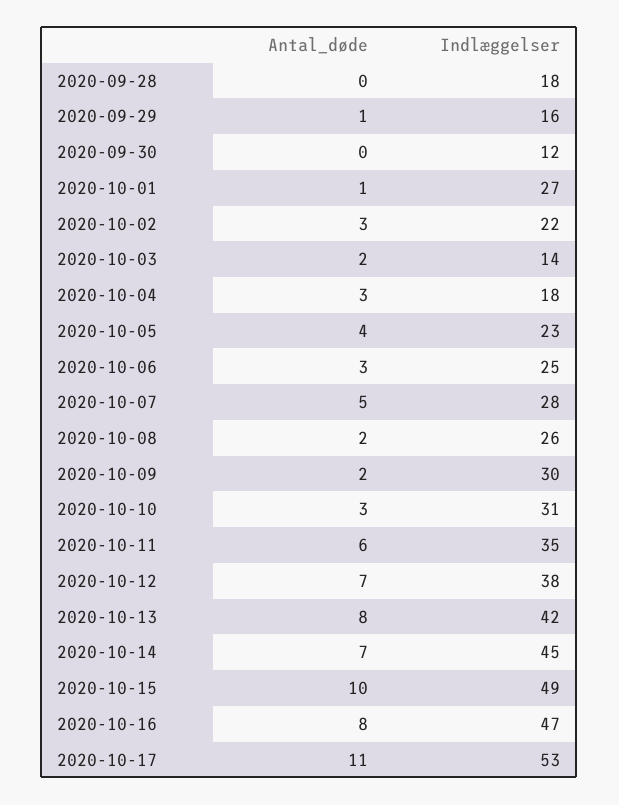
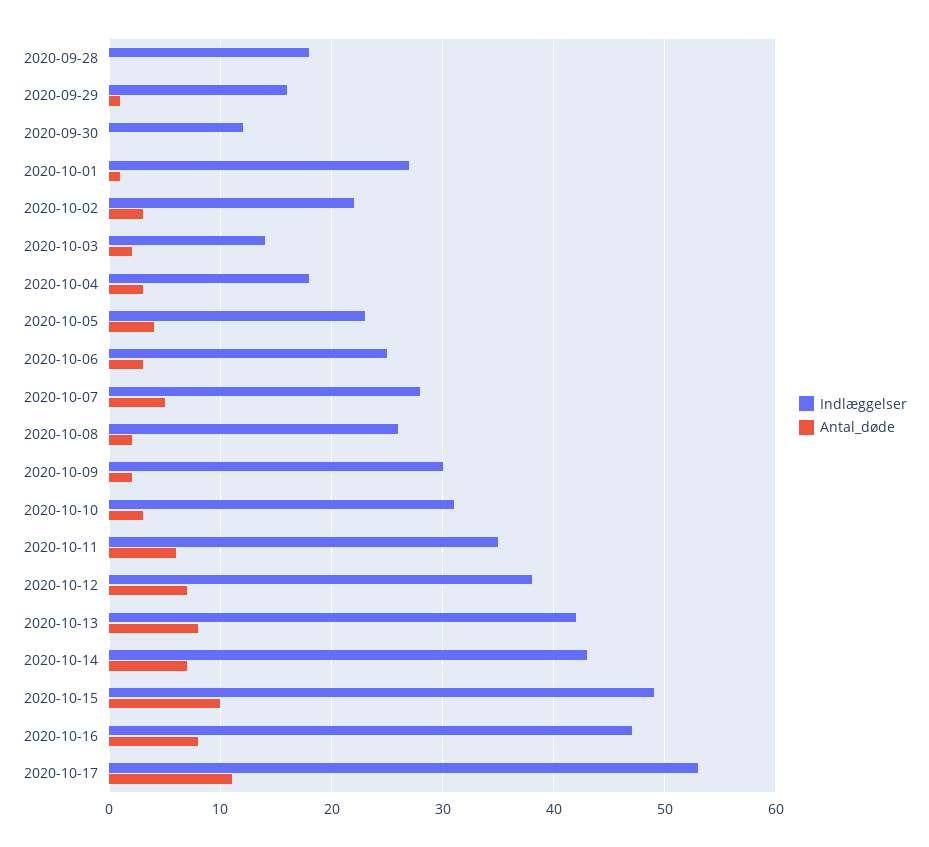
Indlæggelser, 2020-10-14: 45 -> 43

